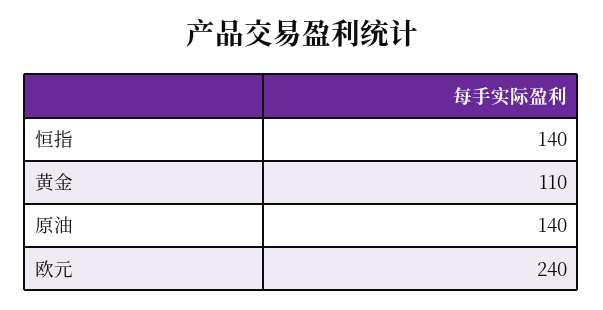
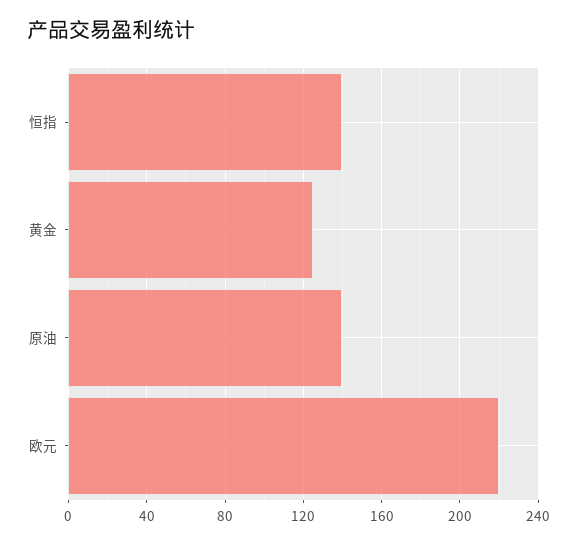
黄金: 110 -> 125
欧元: 240 -> 220

